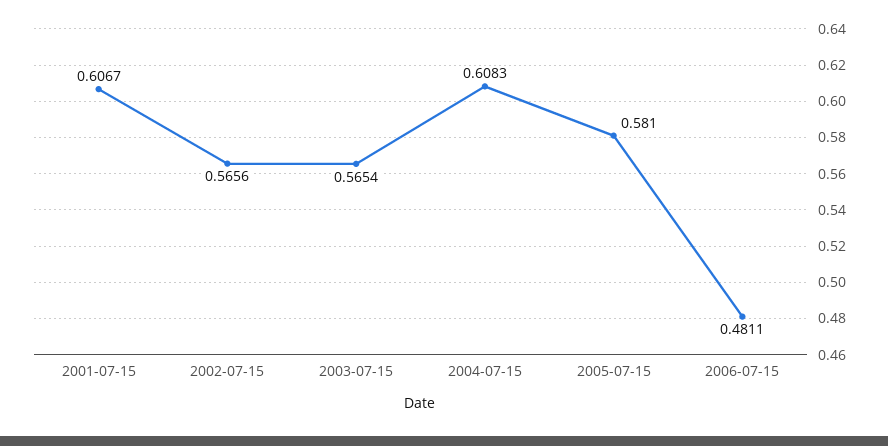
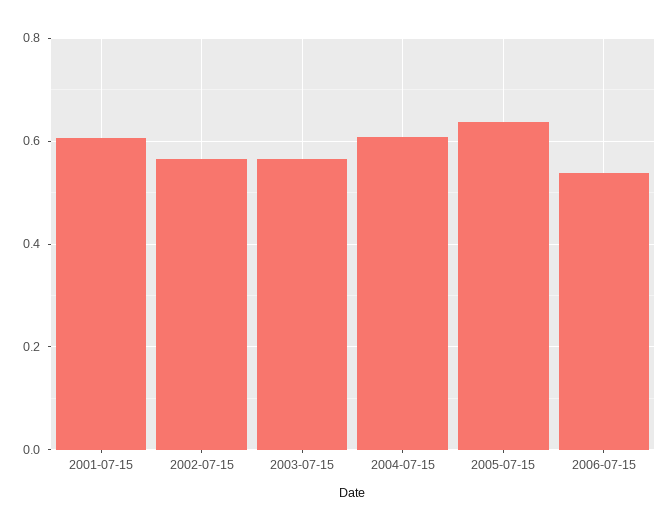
2005-07-15: 0.581 -> 0.64
2006-07-15: 0.4811 -> 0.54

